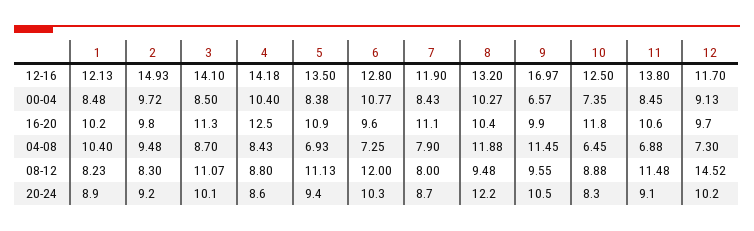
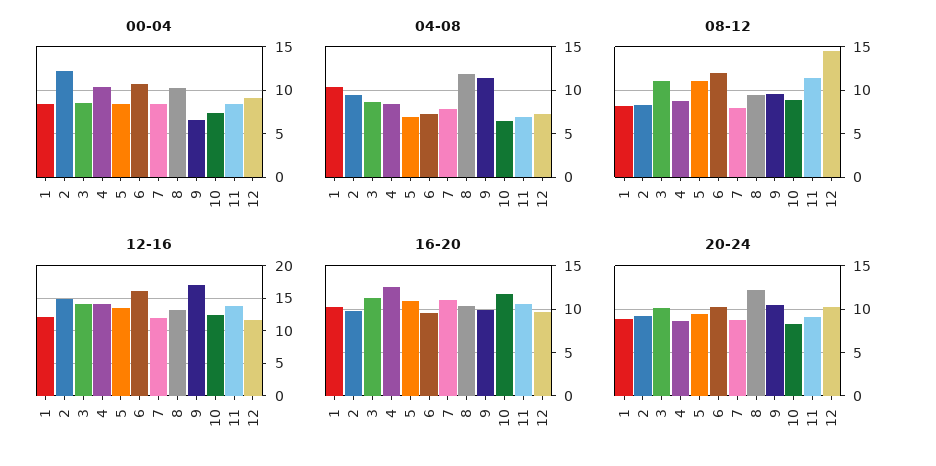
12-16, 6: 12.8 -> 16
00-04, 2: 9.72 -> 12

